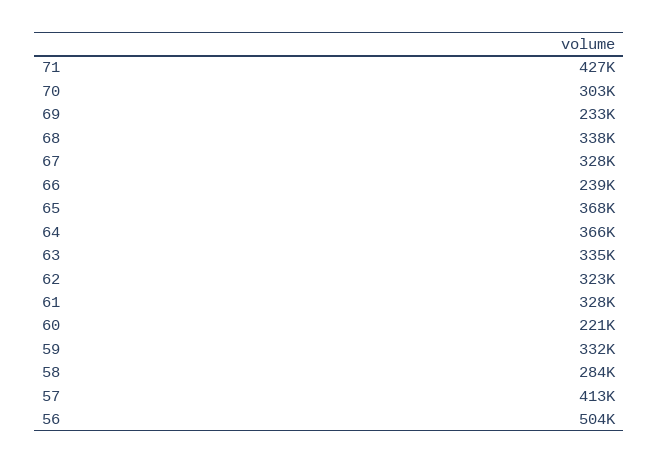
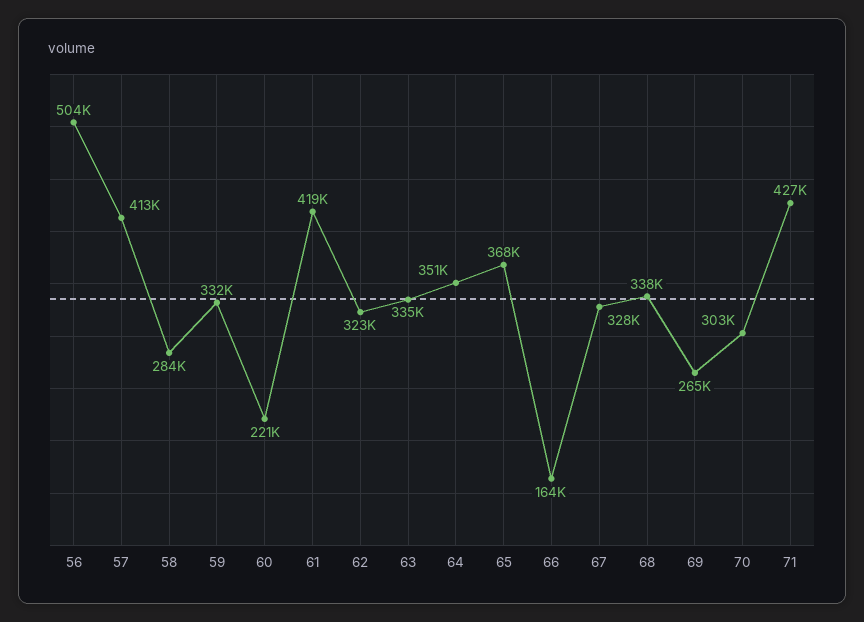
69: 233000 -> 265000
66: 239000 -> 164000
64: 366000 -> 351000
61: 328000 -> 419000

